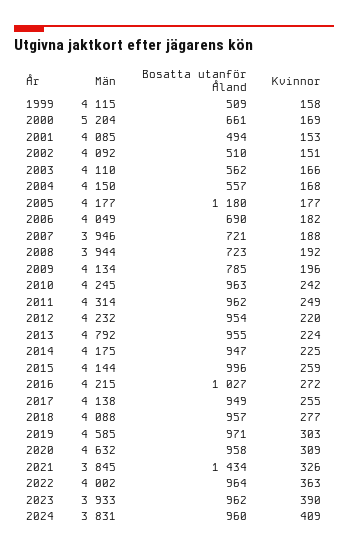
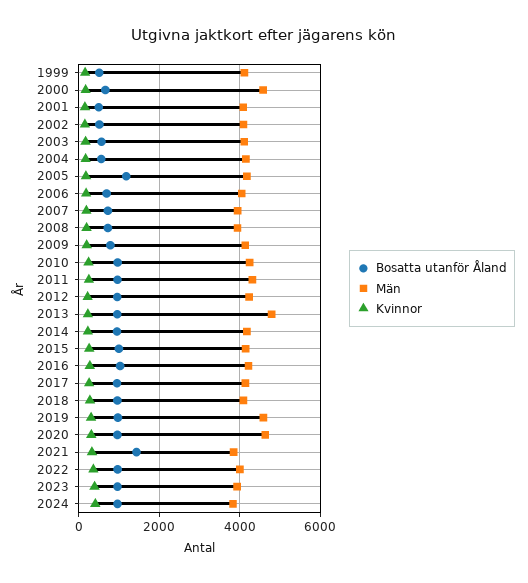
Män, 2000: 5204 -> 4600

